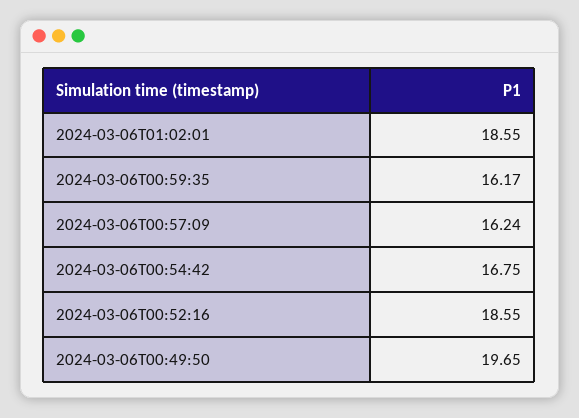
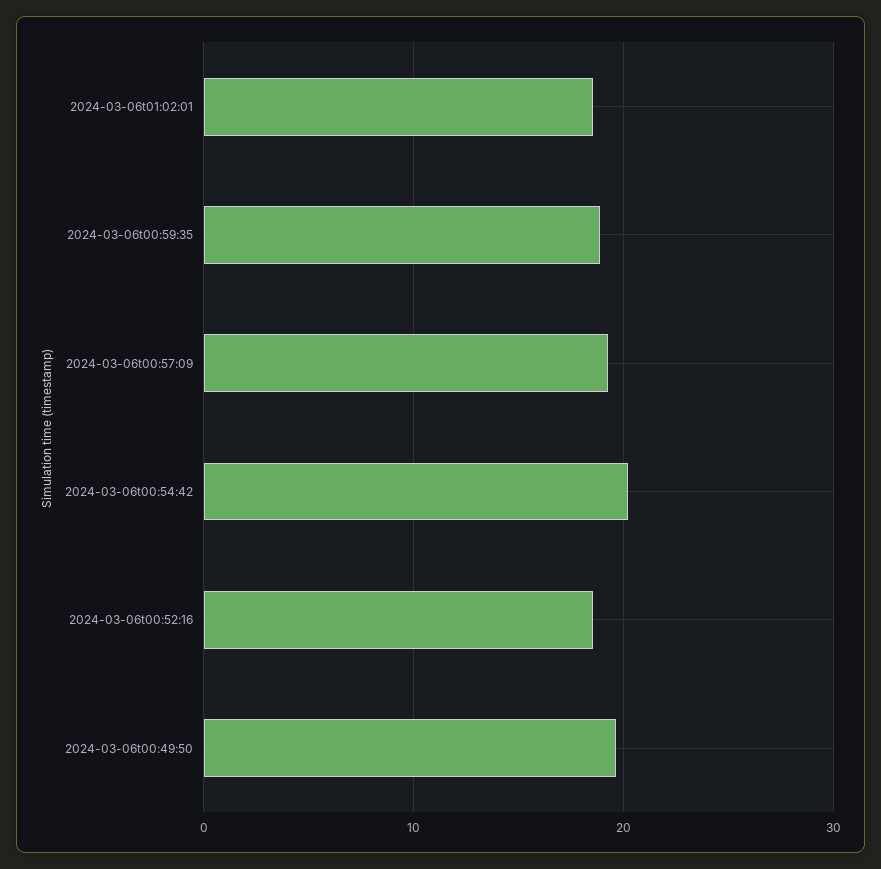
2024-03-06T00:59:35: 16.17 -> 19
2024-03-06T00:57:09: 16.24 -> 19
2024-03-06T00:54:42: 16.75 -> 20

